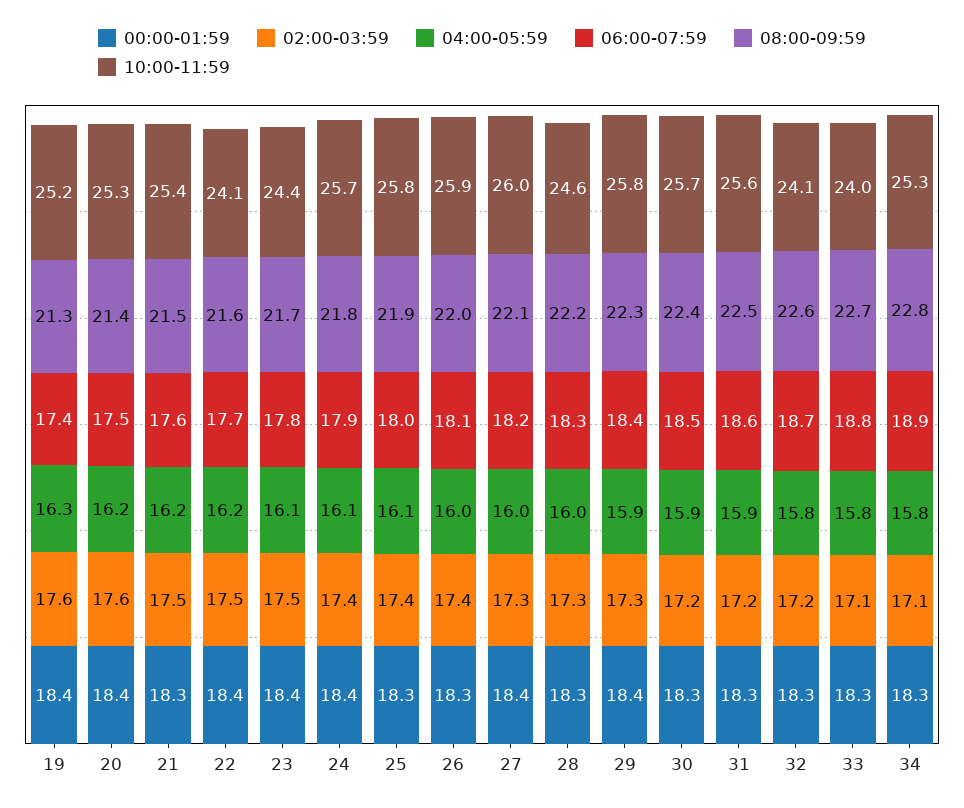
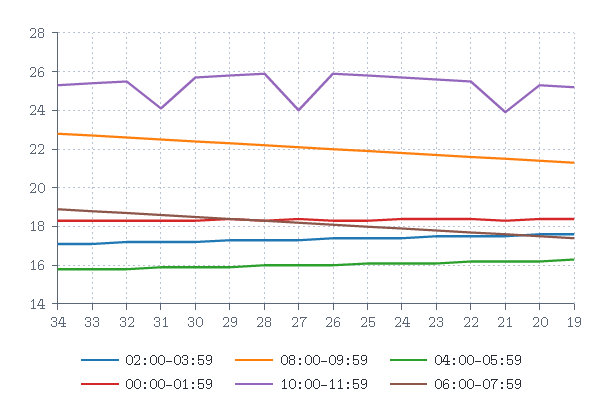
10:00-11:59, 21: 25.4 -> 24
10:00-11:59, 22: 24.1 -> 25.5
10:00-11:59, 23: 24.4 -> 25.5
10:00-11:59, 27: 26 -> 24
10:00-11:59, 28: 24.6 -> 26
10:00-11:59, 31: 25.6 -> 24
10:00-11:59, 32: 24.1 -> 25.5
10:00-11:59, 33: 24 -> 25.5

